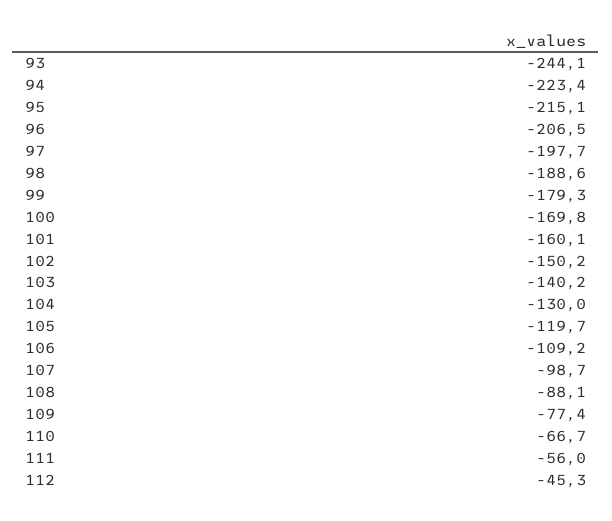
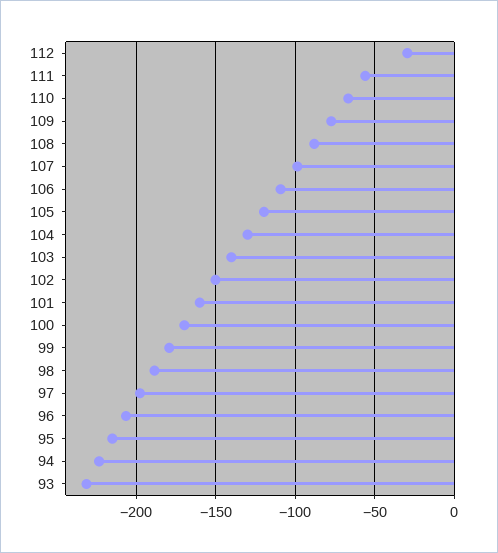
93: -244.1 -> -230
112: -45.3 -> -30

